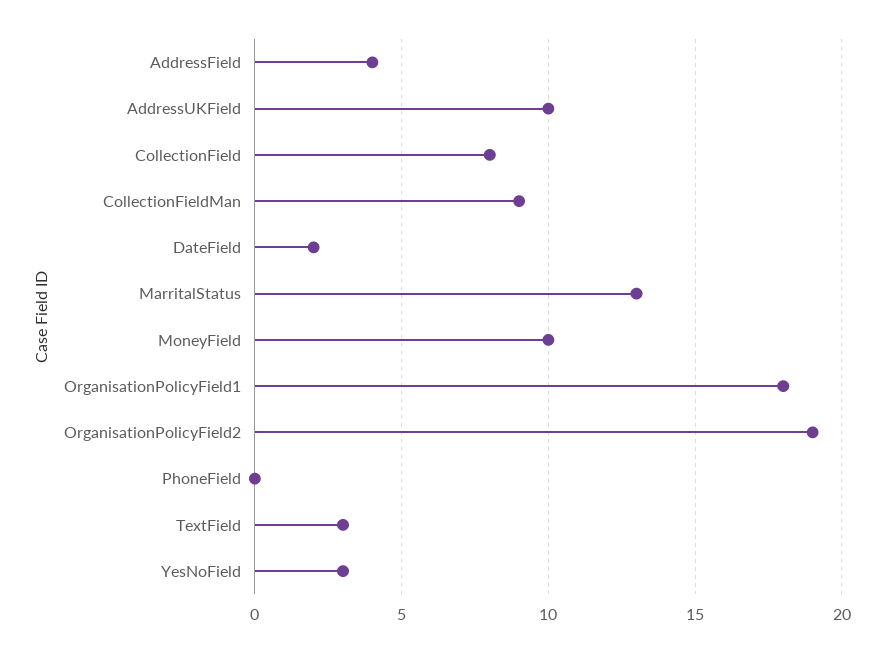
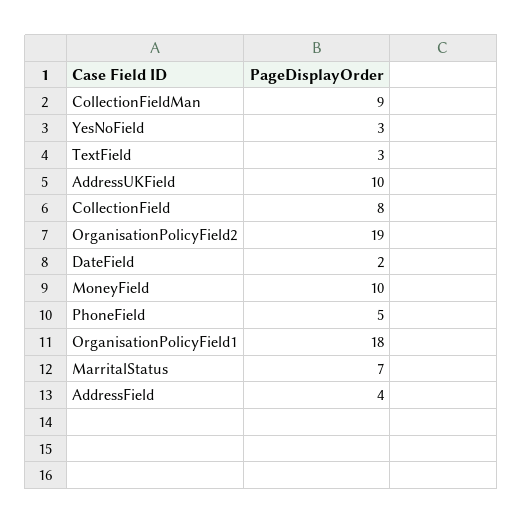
MarritalStatus: 13 -> 7
PhoneField: 0 -> 5

